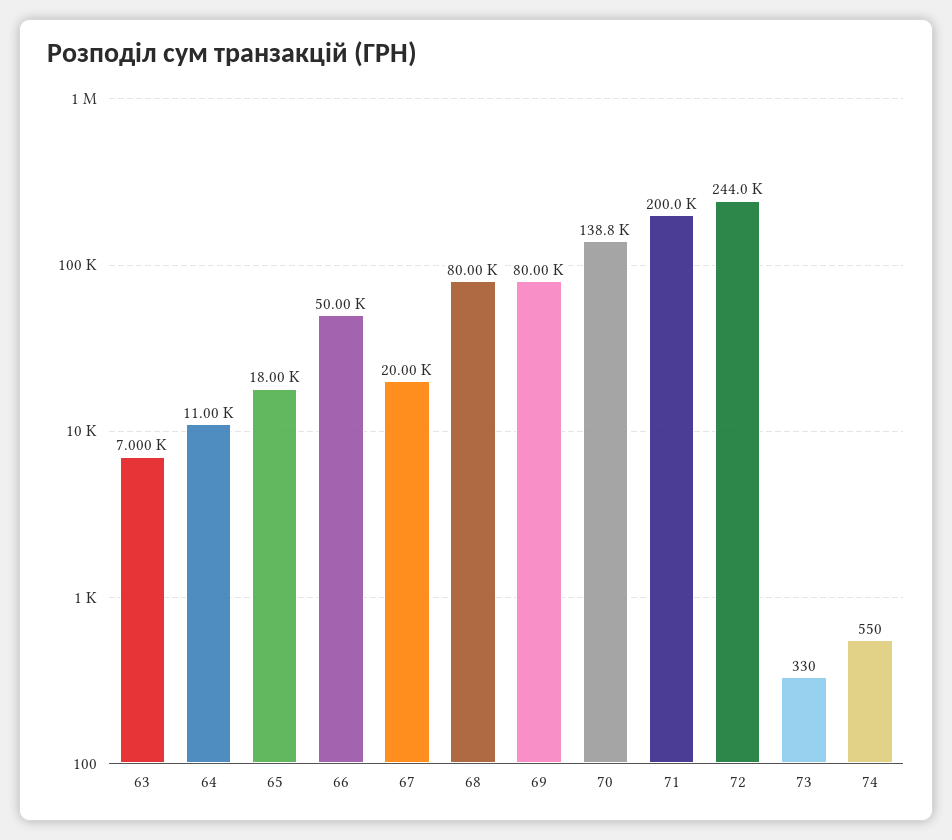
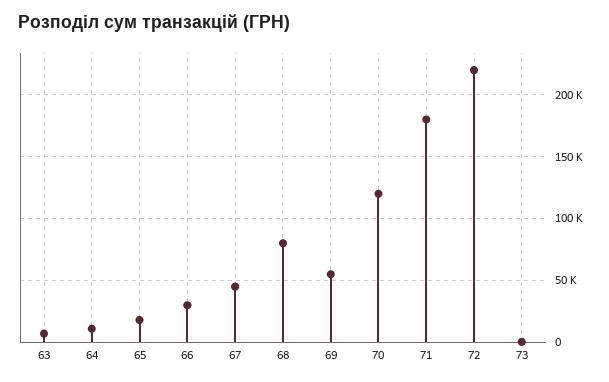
66: 50000 -> 30000
67: 20000 -> 45000
69: 80000 -> 55000
70: 138800 -> 120000
71: 200000 -> 180000
72: 244000 -> 220000
74: 550 -> none

